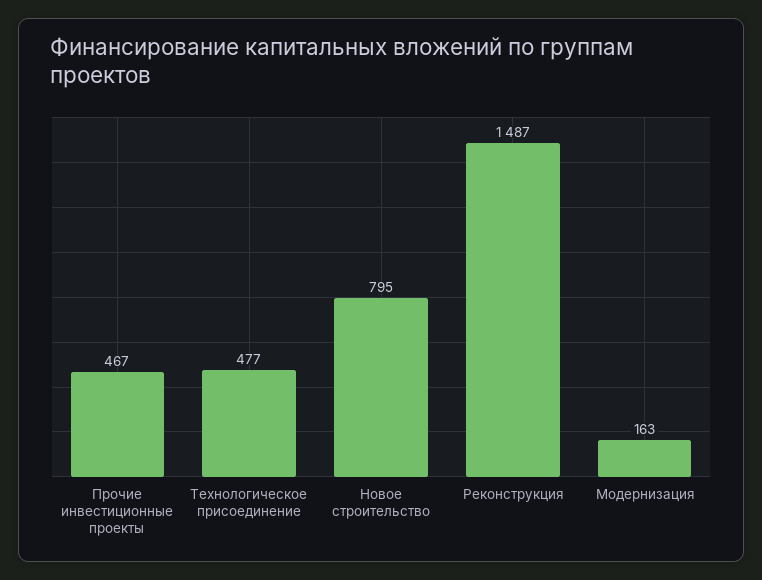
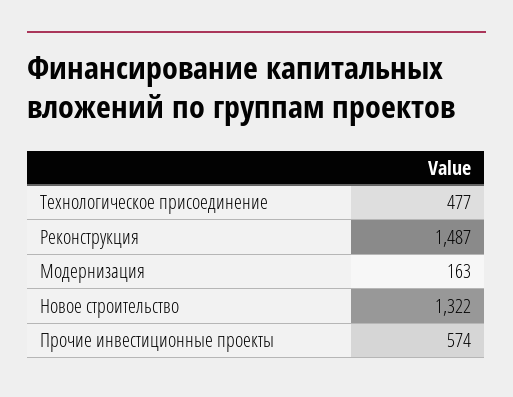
Прочие инвестиционные проекты: 467 -> 574
Новое строительство: 795 -> 1322

